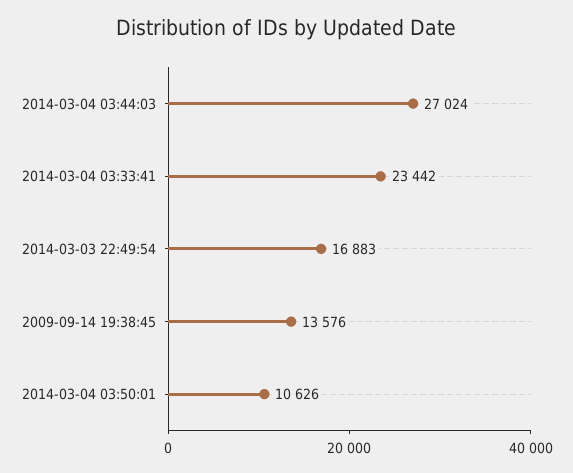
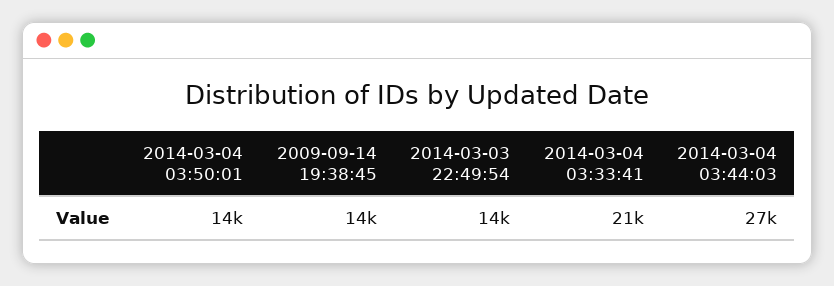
2014-03-04 03:33:41: 23442 -> 21000
2014-03-03 22:49:54: 16883 -> 14000
2014-03-04 03:50:01: 10626 -> 14000

